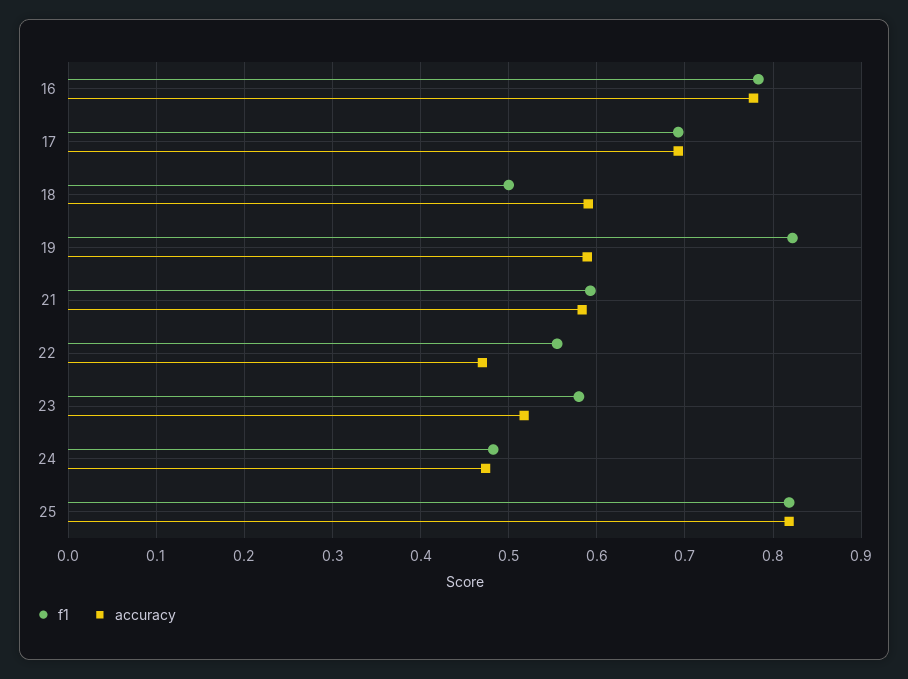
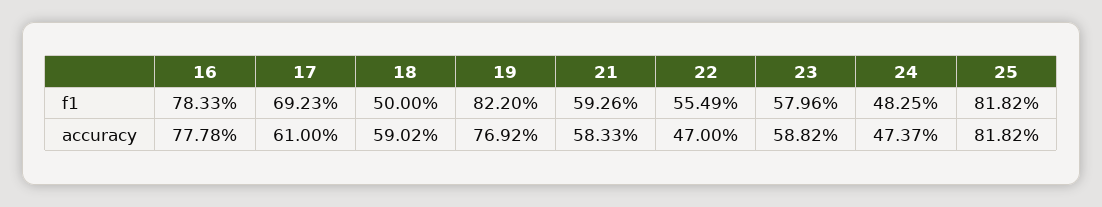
accuracy, 17: 0.69 -> 0.61
accuracy, 19: 0.59 -> 0.7692
accuracy, 23: 0.52 -> 0.5882

